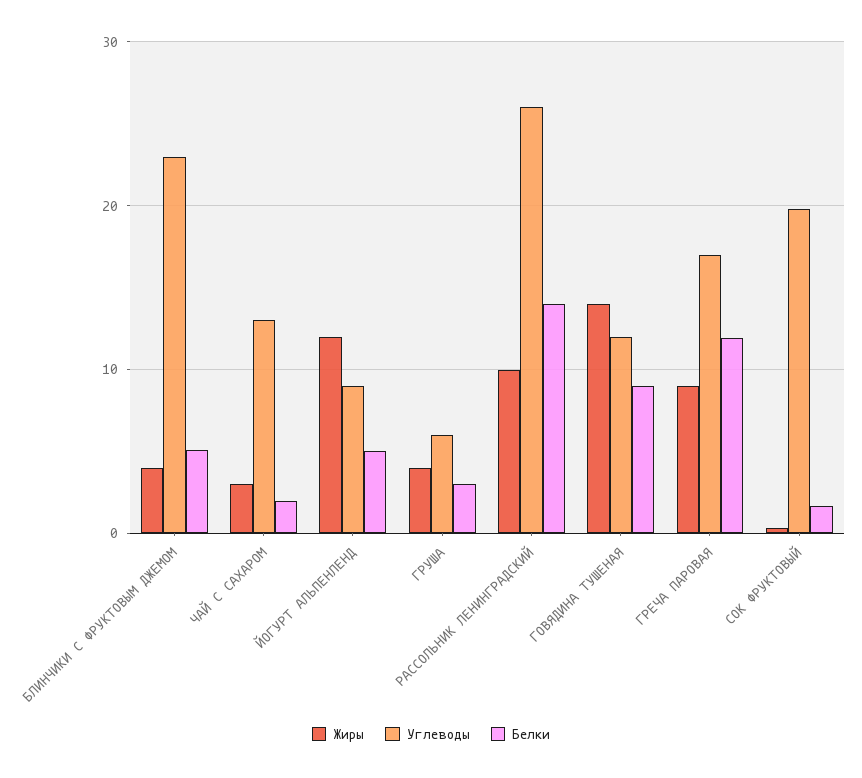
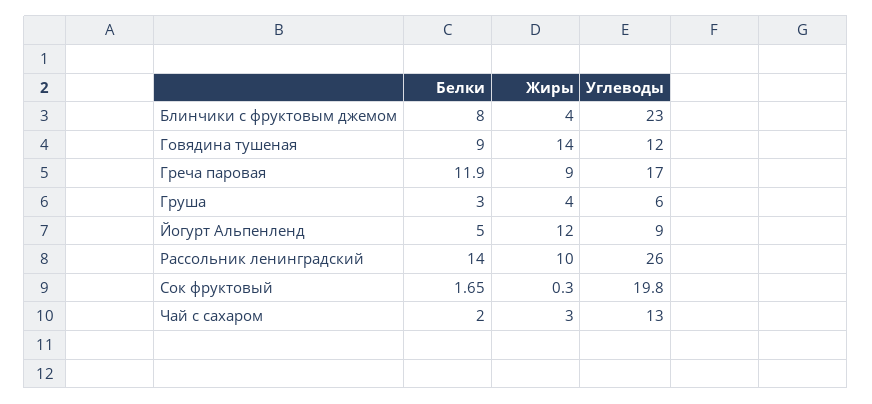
Белки, БЛИНЧИКИ С ФРУКТОВЫМ ДЖЕМОМ: 5 -> 8

